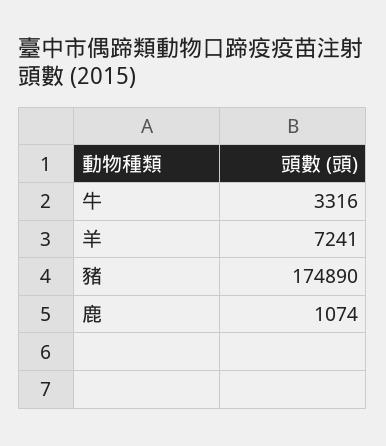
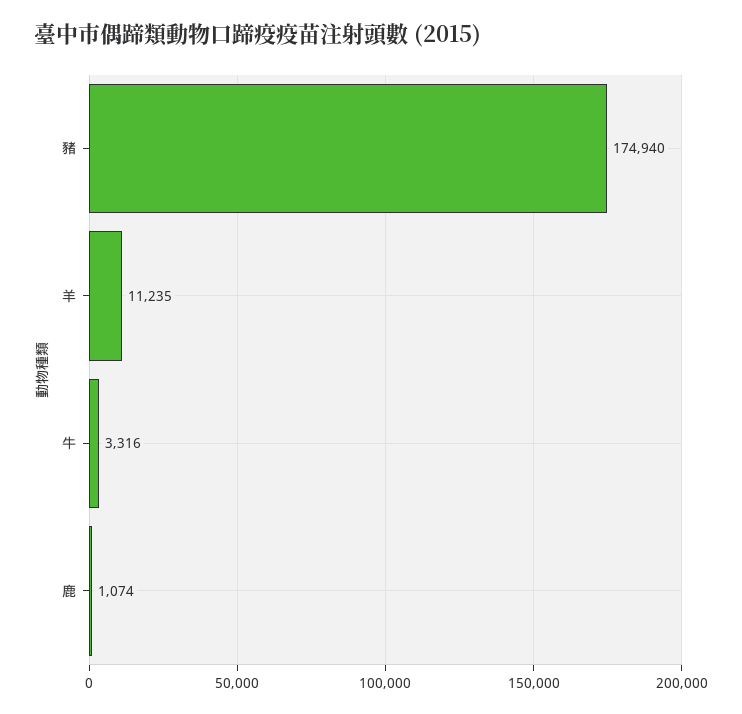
羊: 7241 -> 11235
豬: 174890 -> 174940

